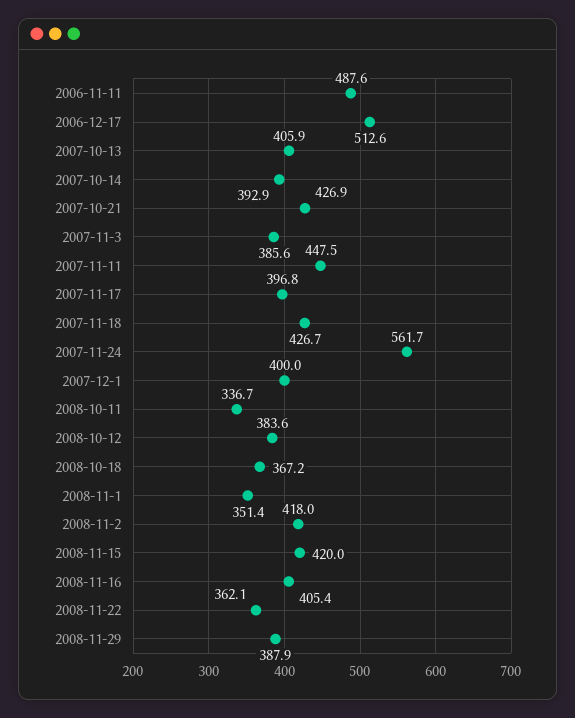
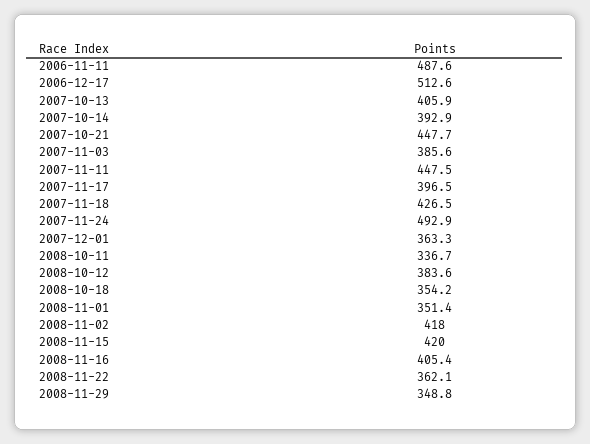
2007-10-21: 426.9 -> 447.7
2007-11-17: 396.8 -> 396.5
2007-11-18: 426.7 -> 426.5
2007-11-24: 561.7 -> 492.9
2007-12-1: 400 -> 363.3
2008-10-18: 367.2 -> 354.2
2008-11-29: 387.9 -> 348.8

